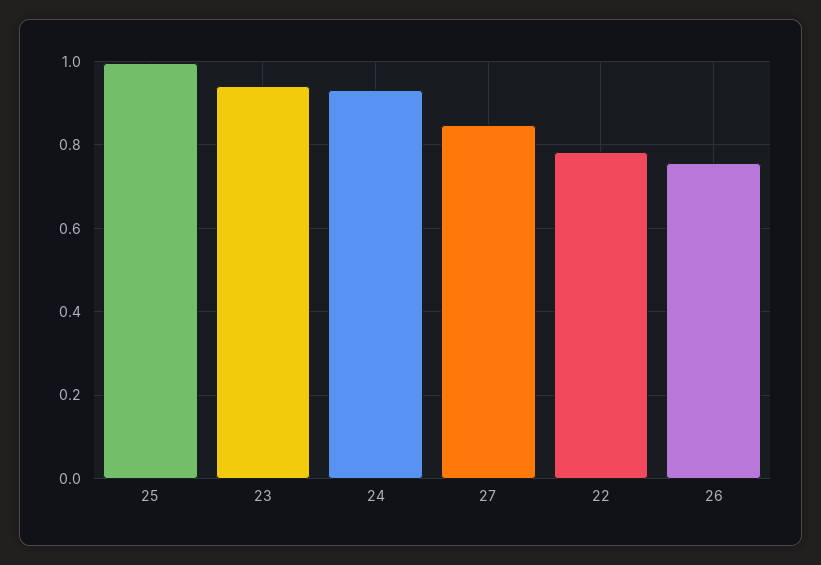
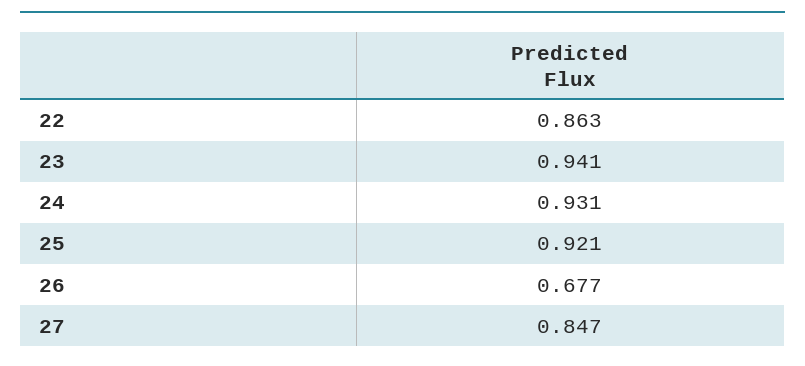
25: 1 -> 0.921
22: 0.78 -> 0.863
26: 0.76 -> 0.677

